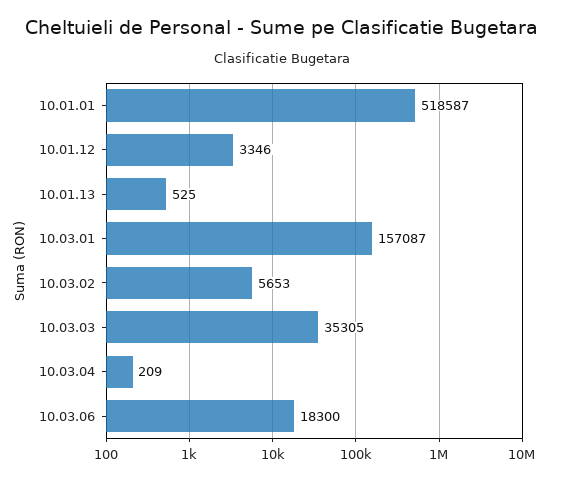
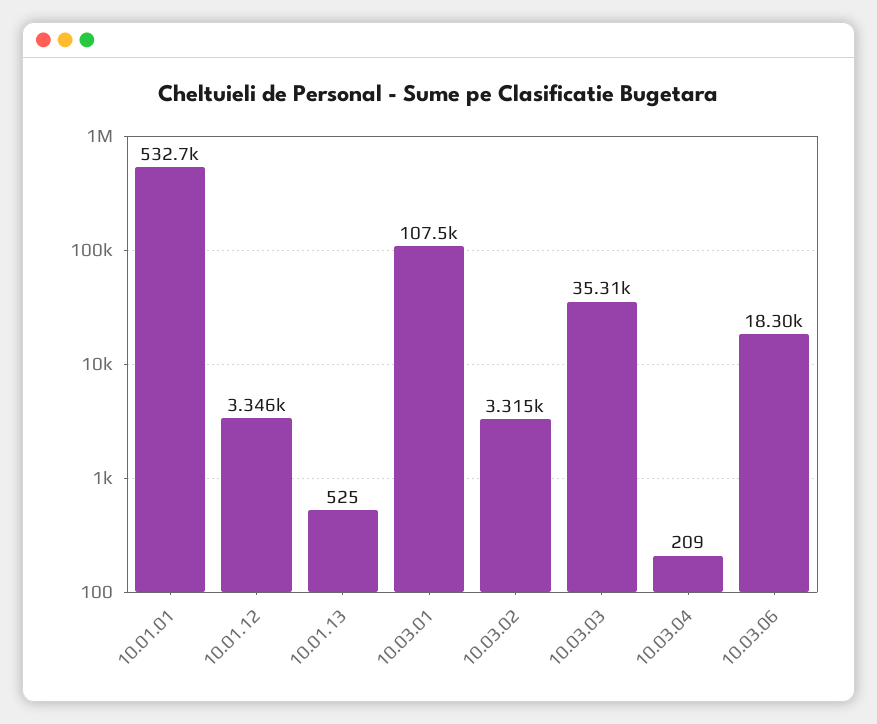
10.01.01: 518587 -> 532700
10.03.01: 157087 -> 107500
10.03.02: 5653 -> 3315

